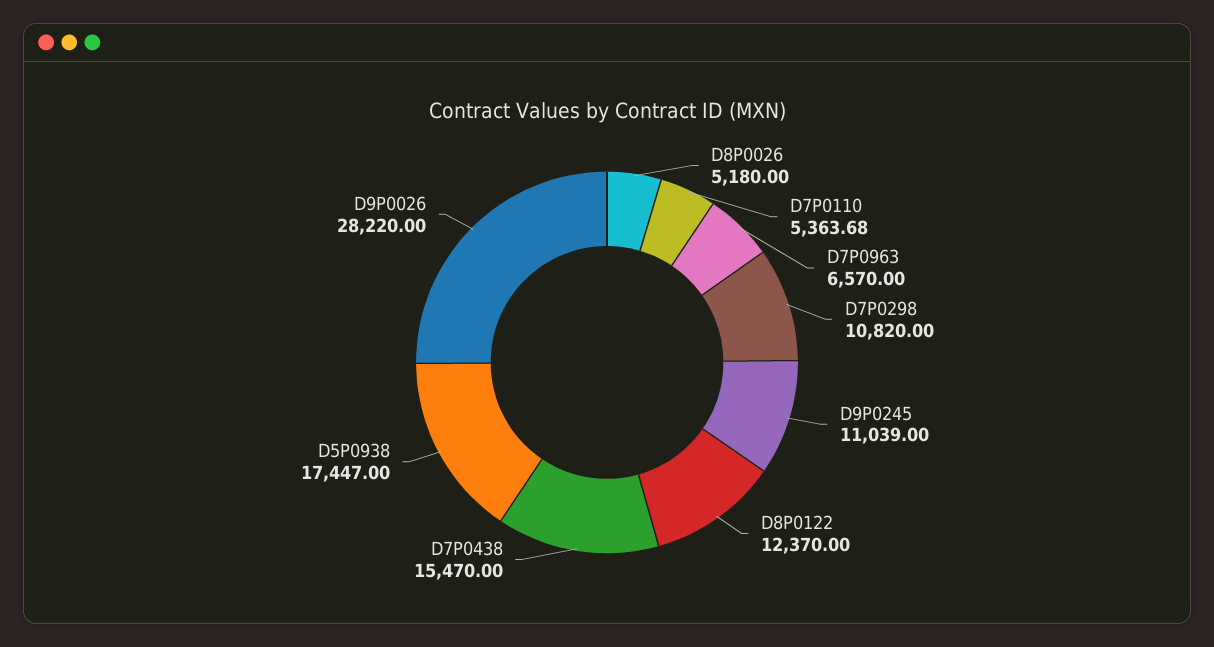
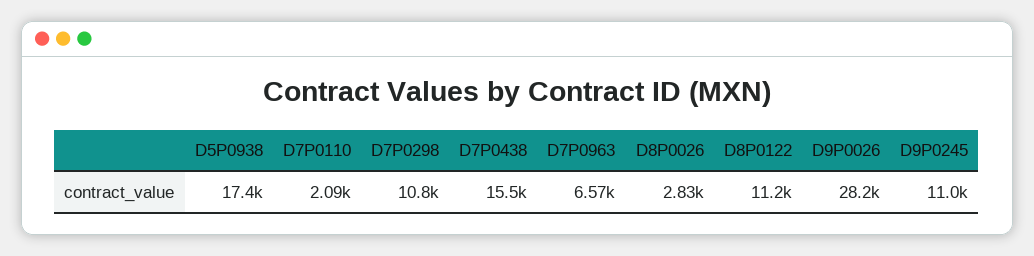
D8P0026: 5180 -> 2830
D7P0110: 5363.68 -> 2090
D8P0122: 12370 -> 11200

